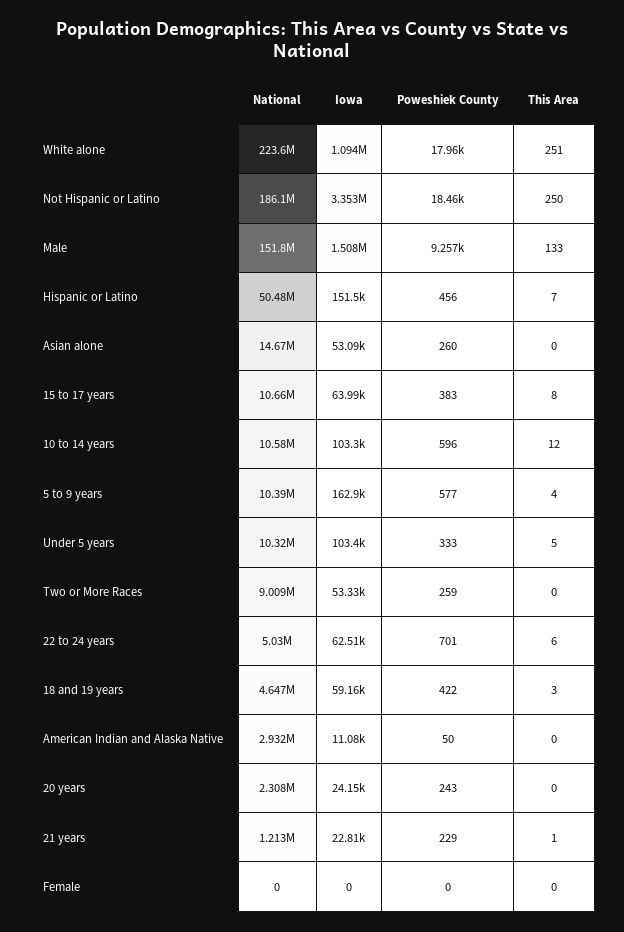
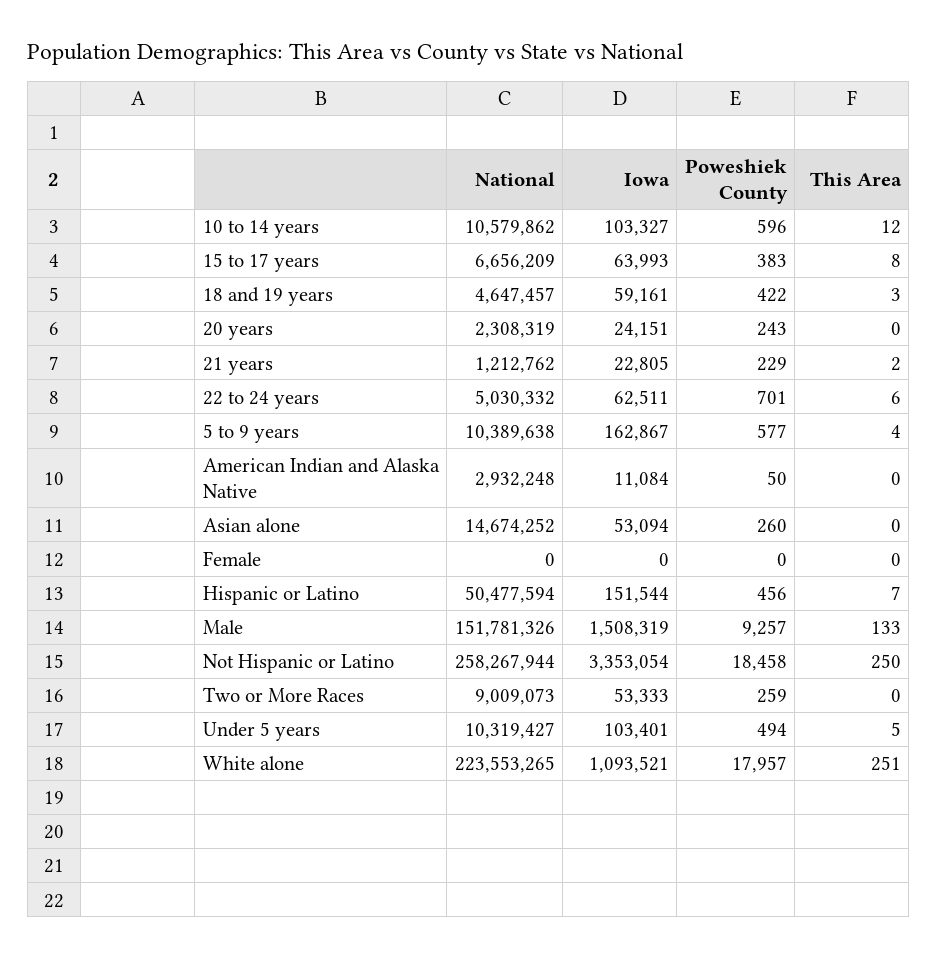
National, Not Hispanic or Latino: 186100000 -> 258267944
National, 15 to 17 years: 10660000 -> 6656209
Poweshiek County, Under 5 years: 333 -> 494
This Area, 21 years: 1 -> 2

